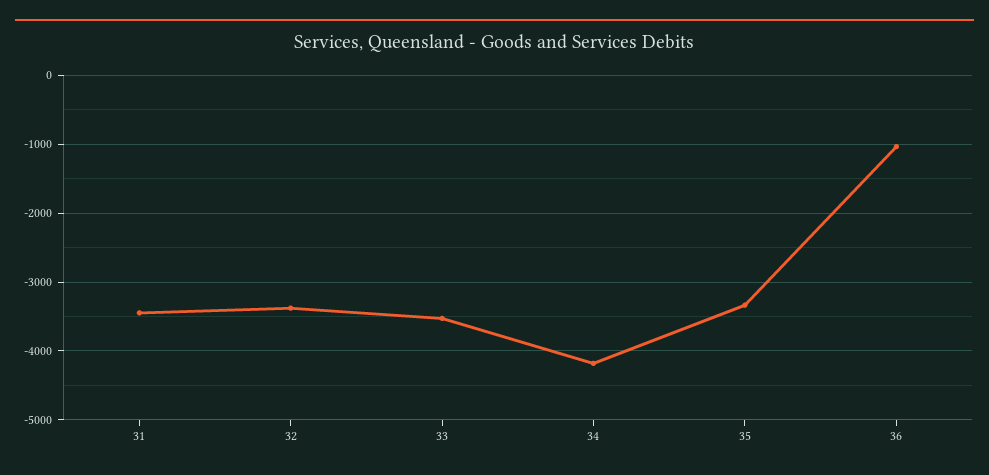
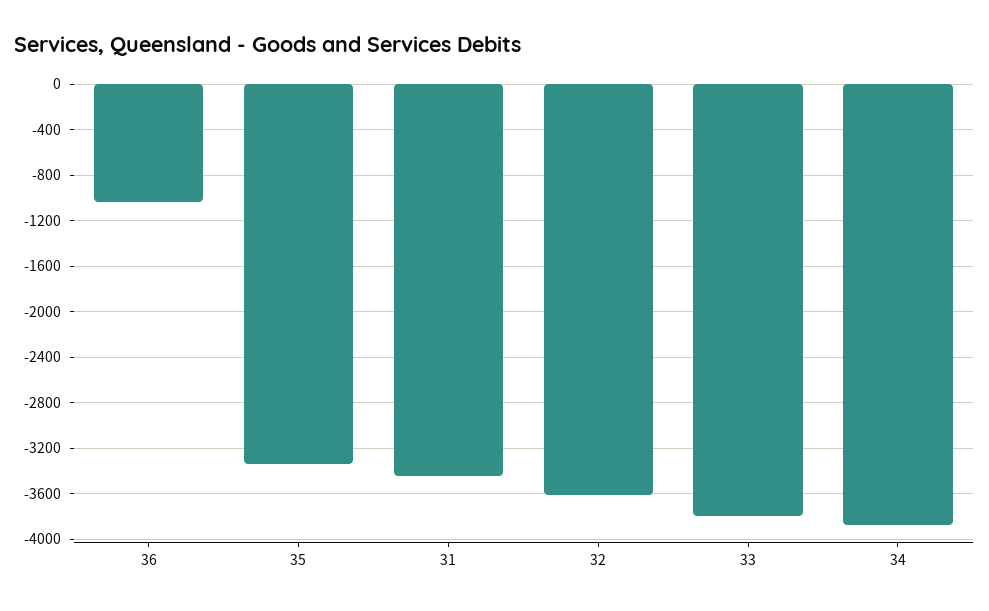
32: -3400 -> -3600
33: -3500 -> -3800
34: -4200 -> -3900

